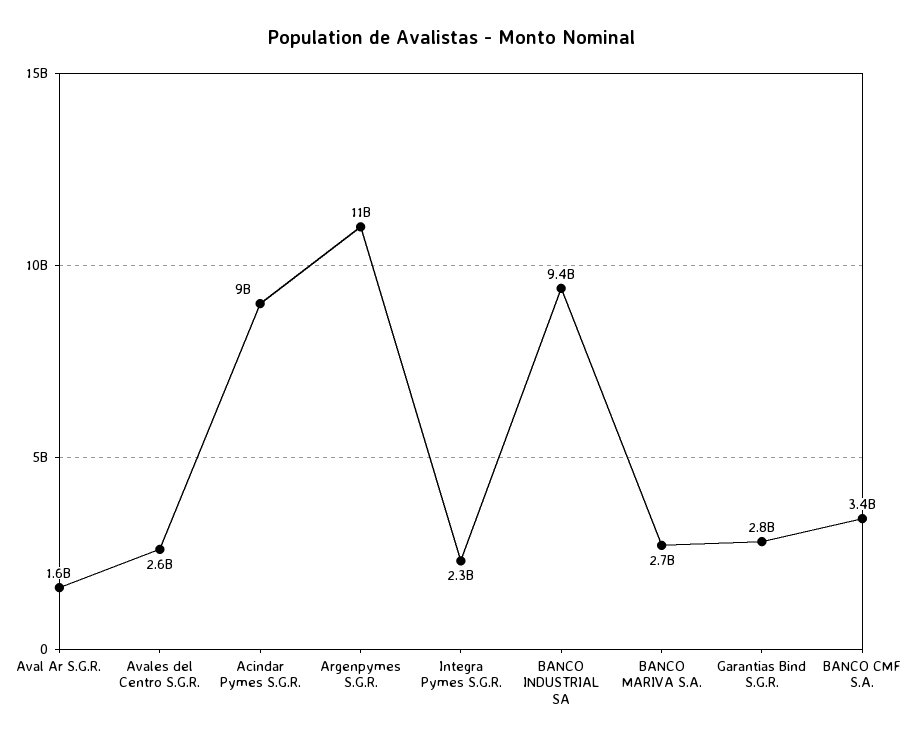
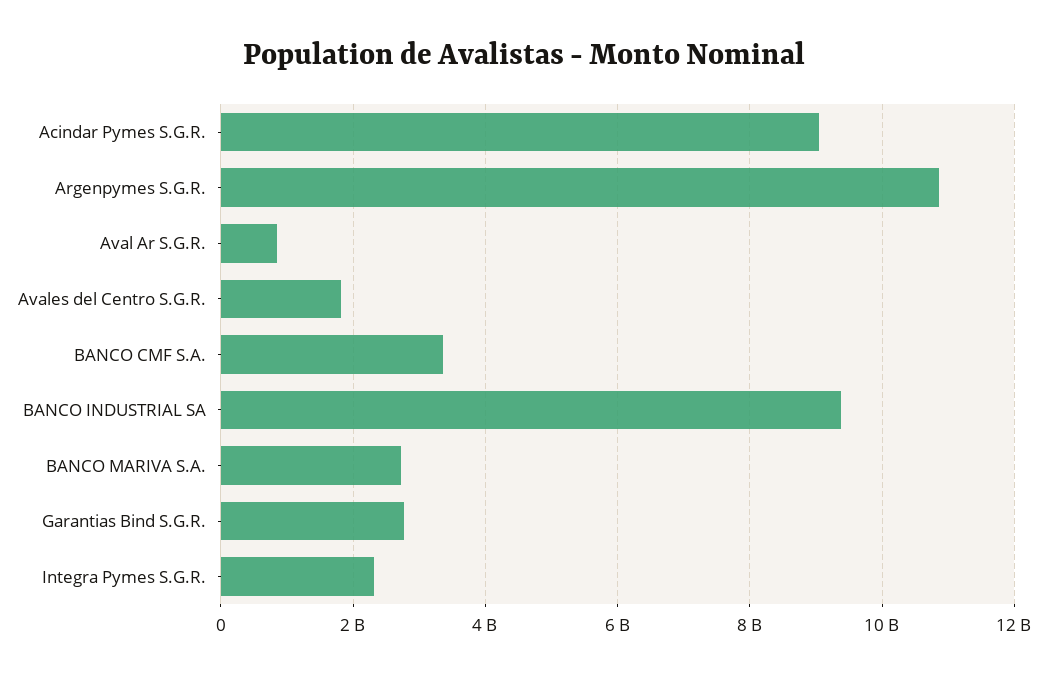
Aval Ar S.G.R.: 1600000000 -> 800000000
Avales del Centro S.G.R.: 2600000000 -> 1800000000

